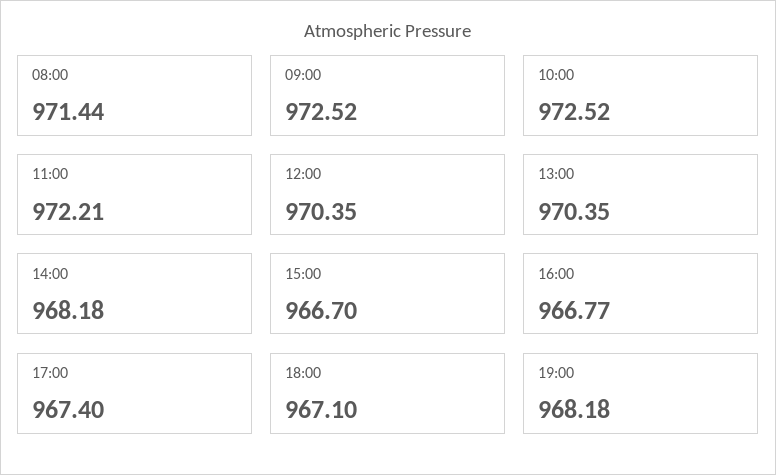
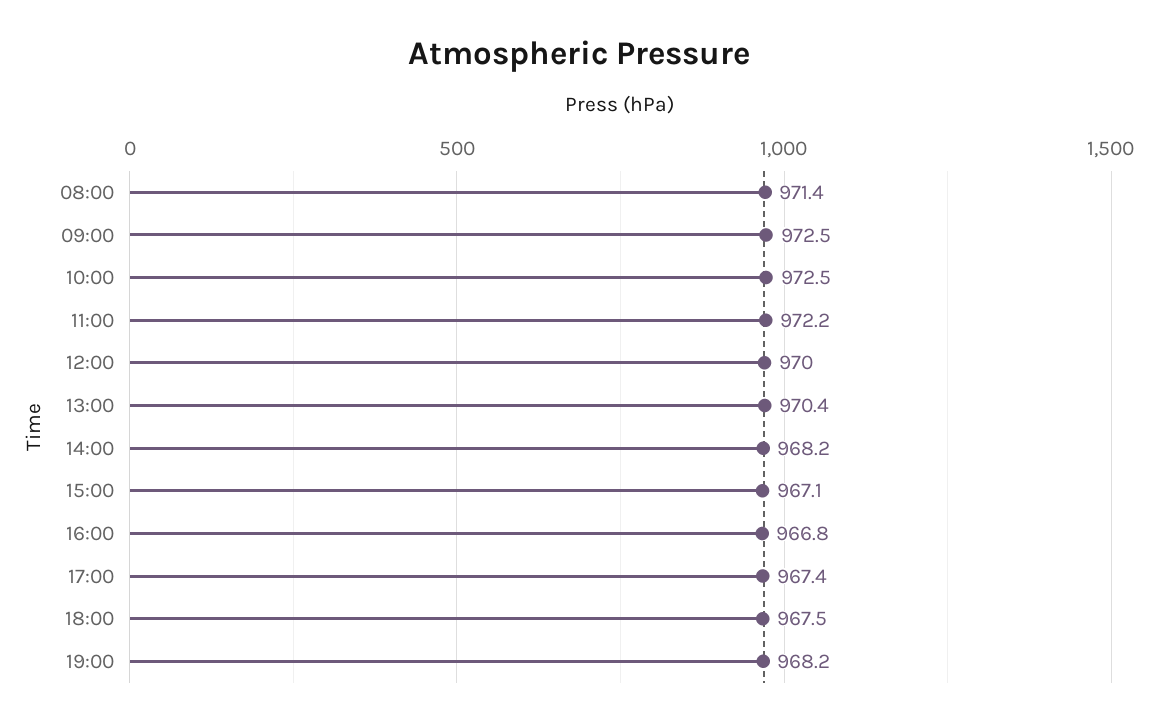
12:00: 970.35 -> 970
15:00: 966.7 -> 967.1
18:00: 967.1 -> 967.5

